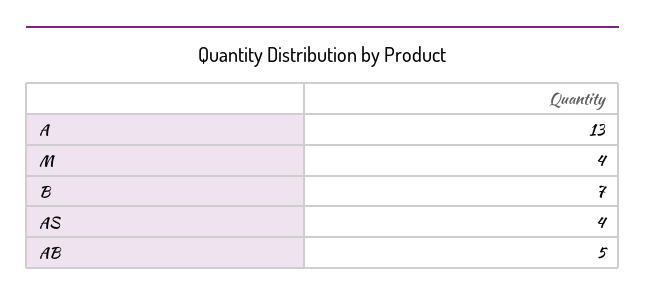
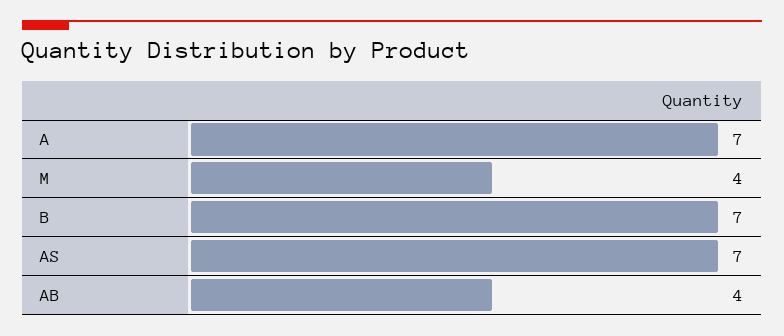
A: 13 -> 7
AS: 4 -> 7
AB: 5 -> 4

